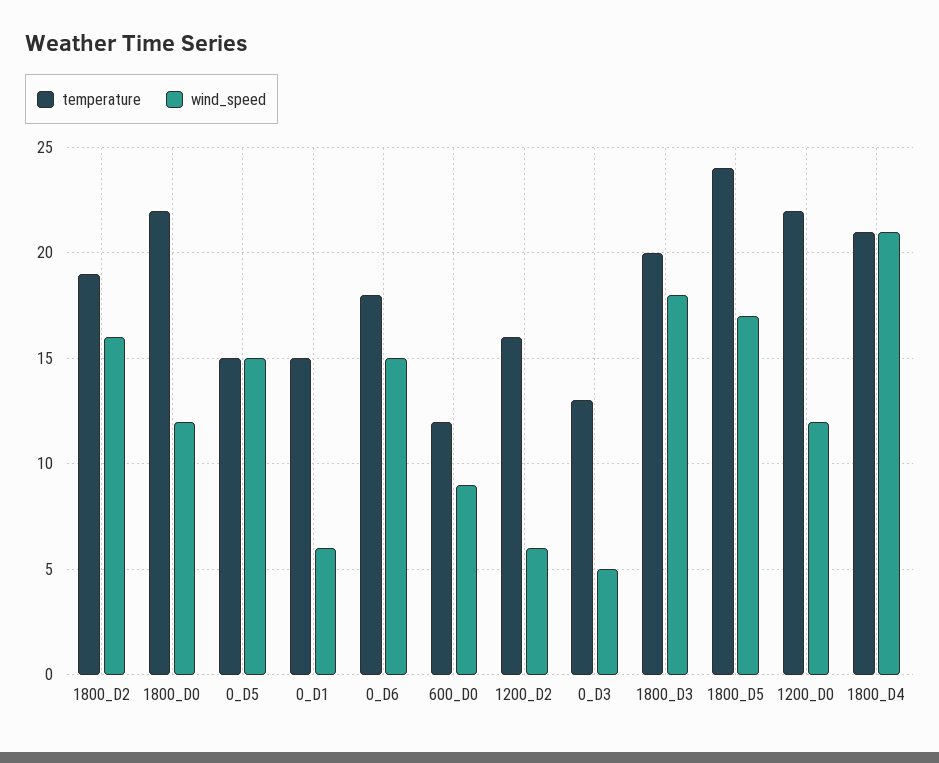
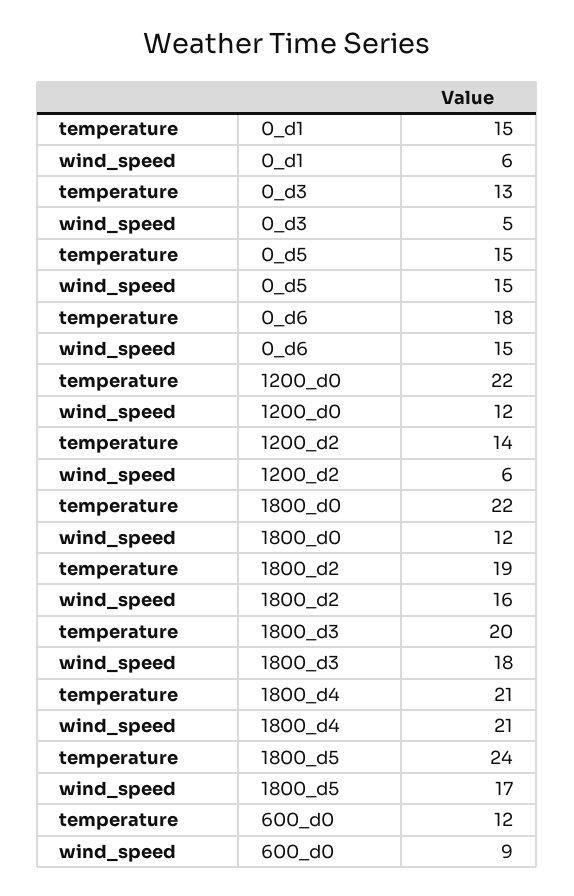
temperature, 1200_D2: 16 -> 14

